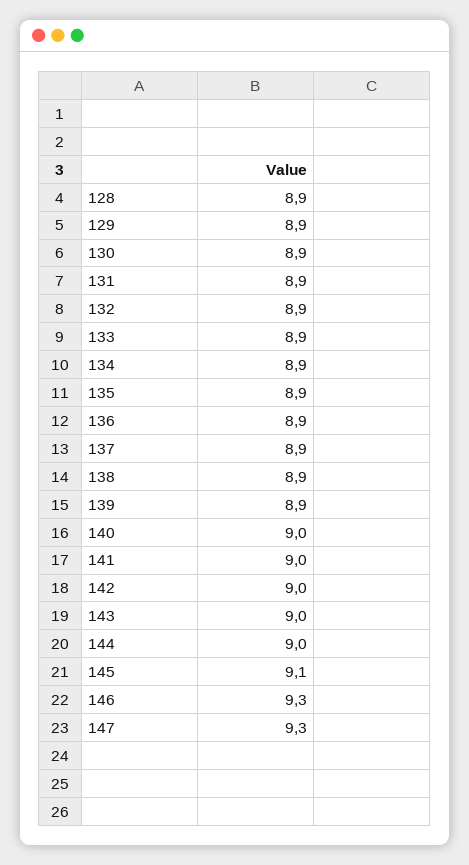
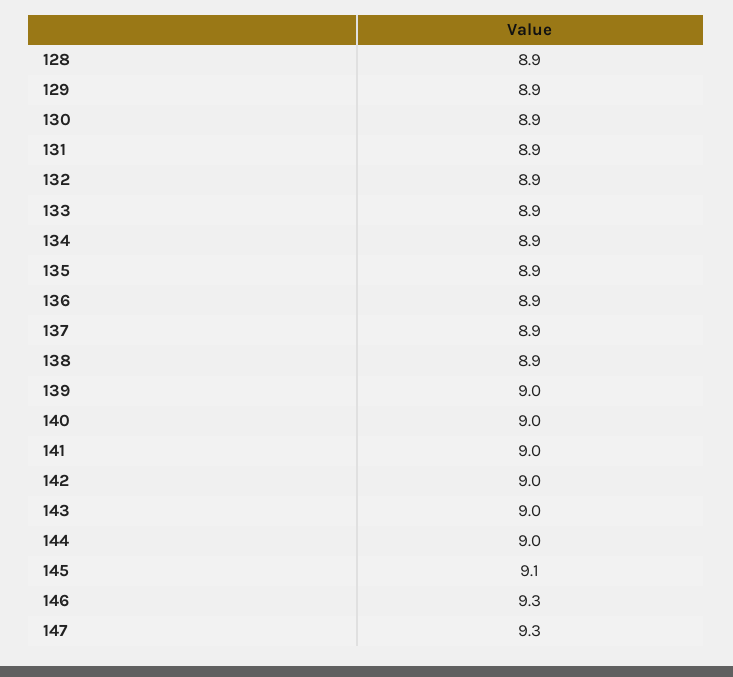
139: 8.9 -> 9

